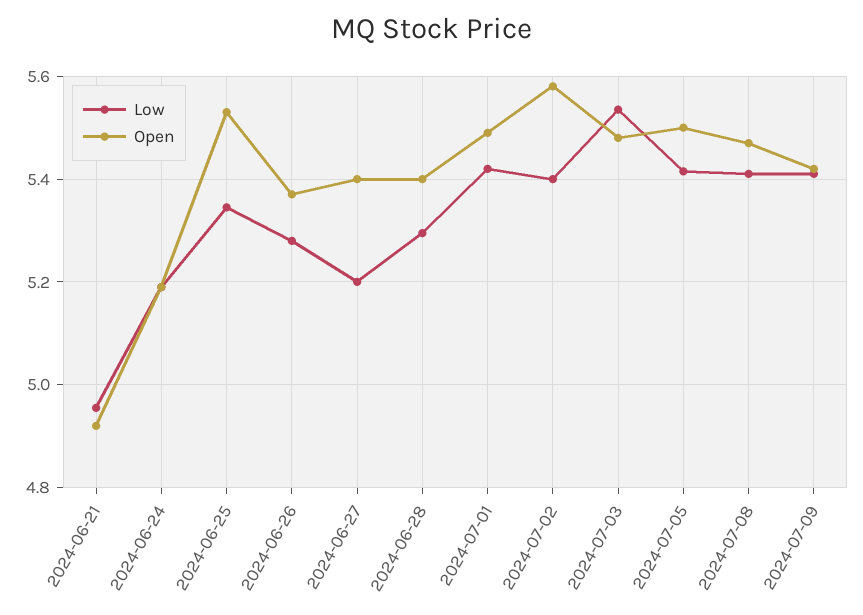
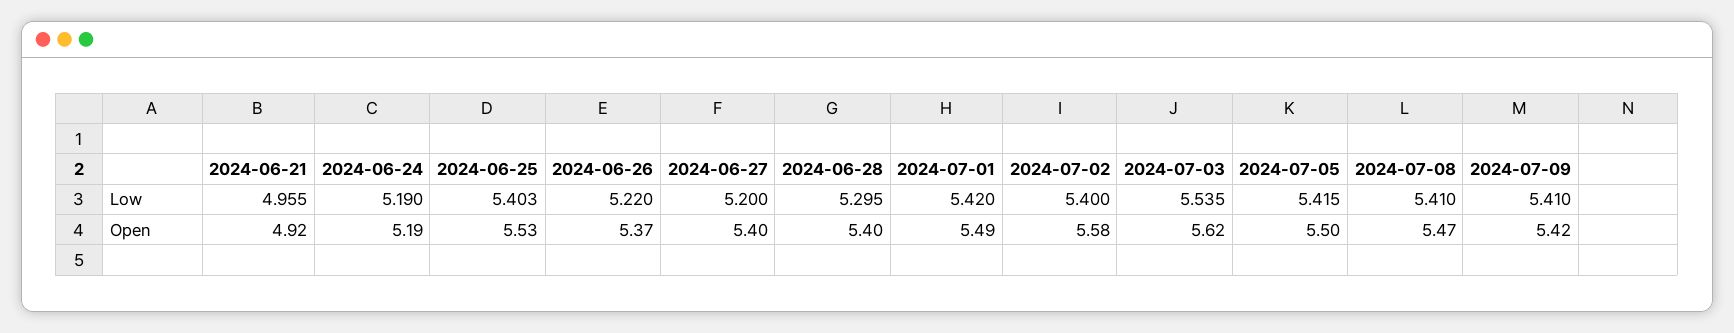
Low, 2024-06-25: 5.34 -> 5.403
Low, 2024-06-26: 5.28 -> 5.22
Open, 2024-07-03: 5.48 -> 5.62

